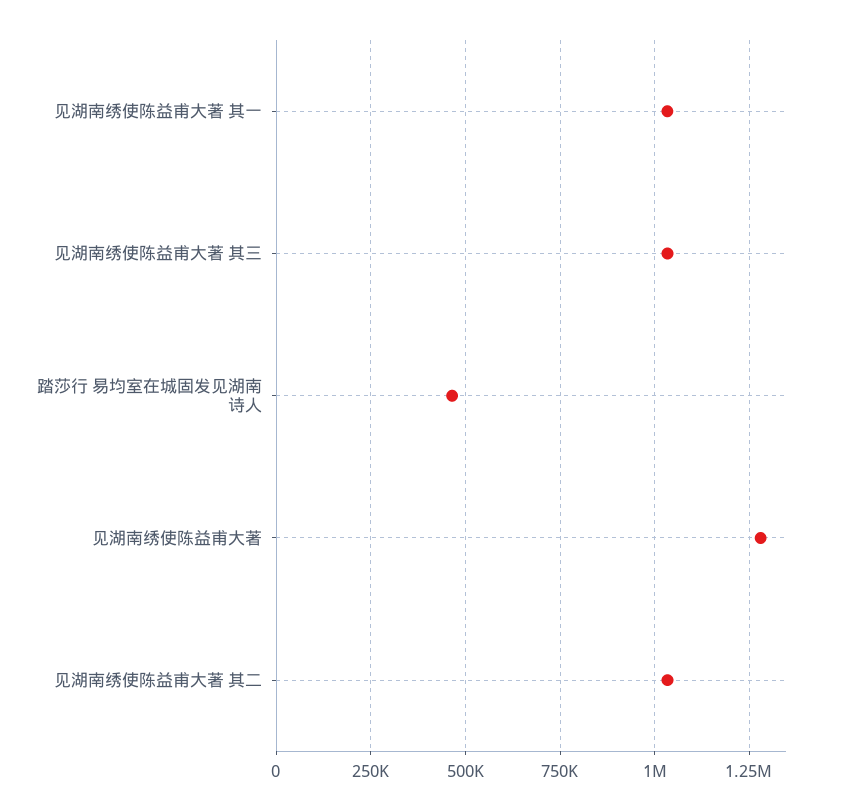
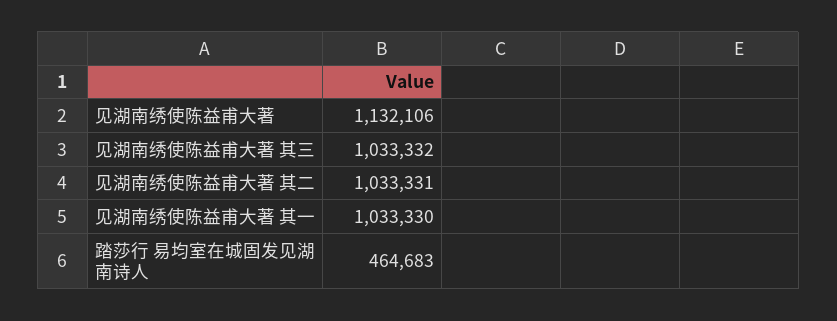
见湖南绣使陈益甫大著: 1275000 -> 1132106

